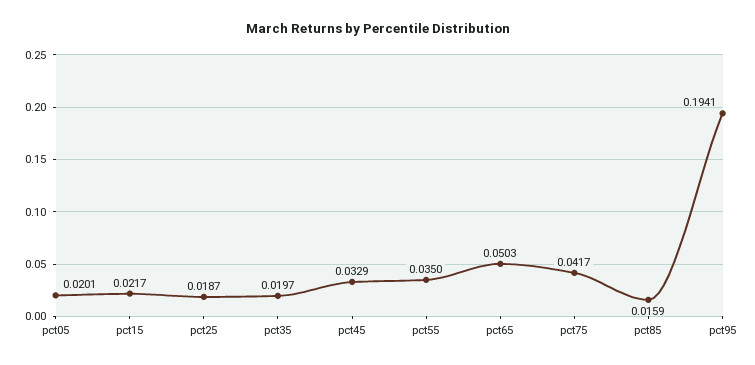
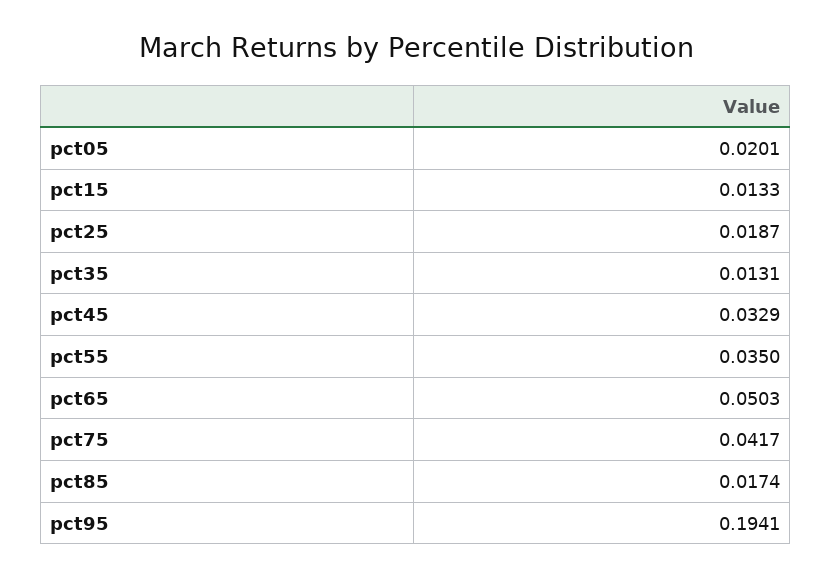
pct15: 0.0217 -> 0.0133
pct35: 0.0197 -> 0.0131
pct85: 0.0159 -> 0.0174

